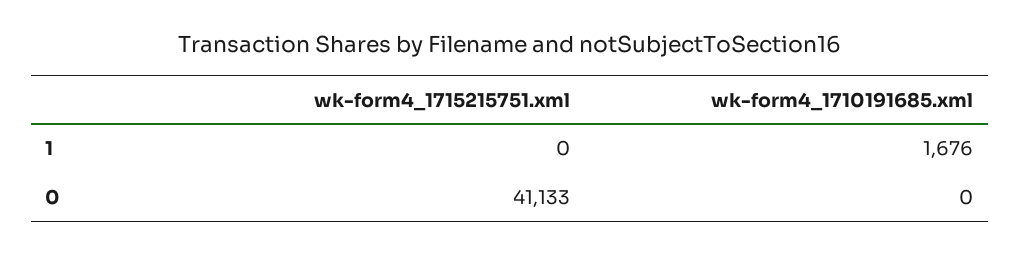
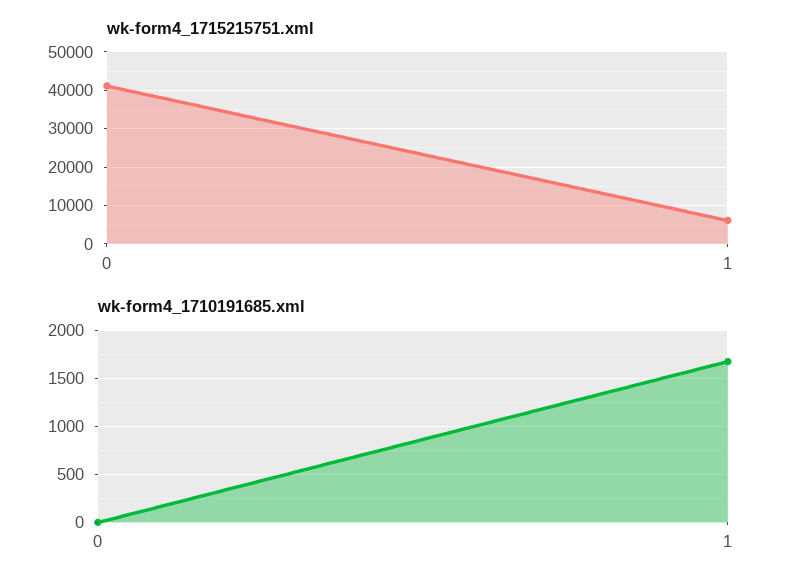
wk-form4_1715215751.xml, 1: 0 -> 6000

